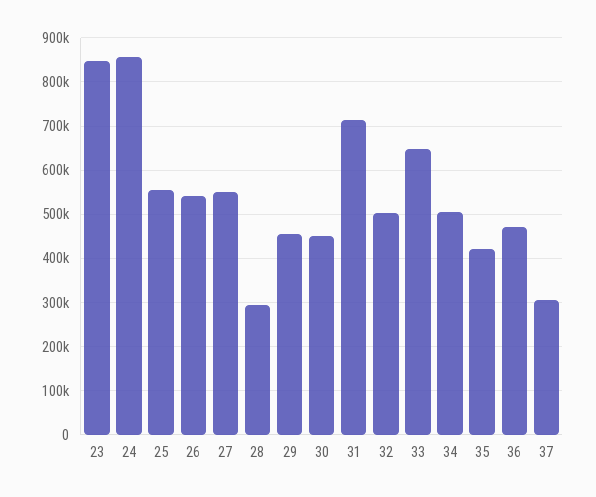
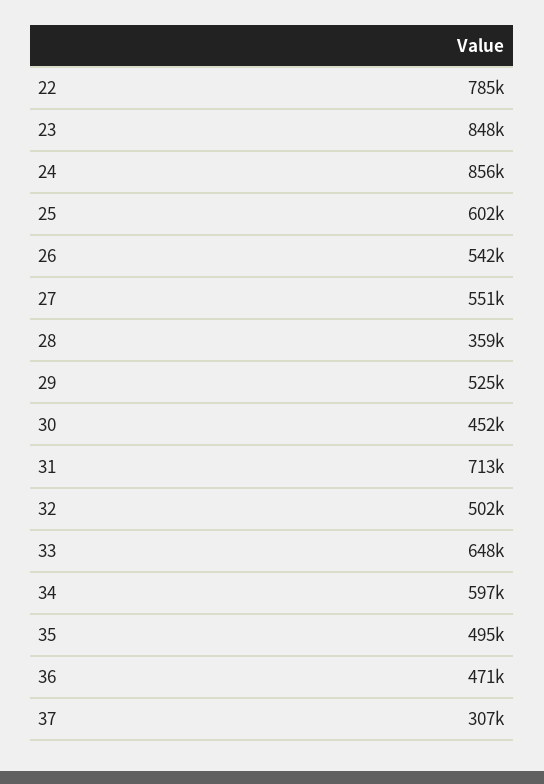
25: 560000 -> 602000
28: 300000 -> 359000
29: 460000 -> 525000
34: 500000 -> 597000
35: 420000 -> 495000
22: none -> 785000

